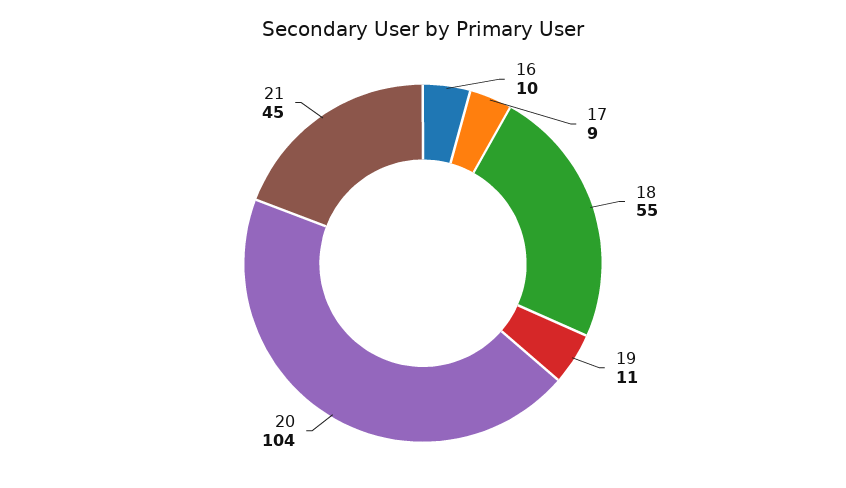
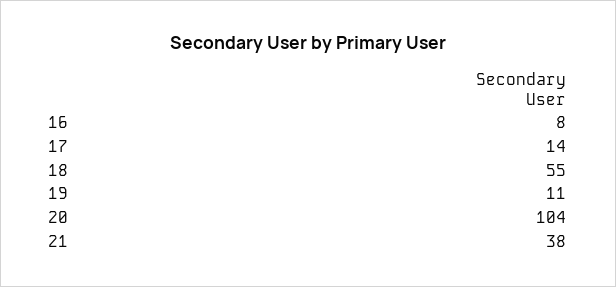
16: 10 -> 8
17: 9 -> 14
21: 45 -> 38

